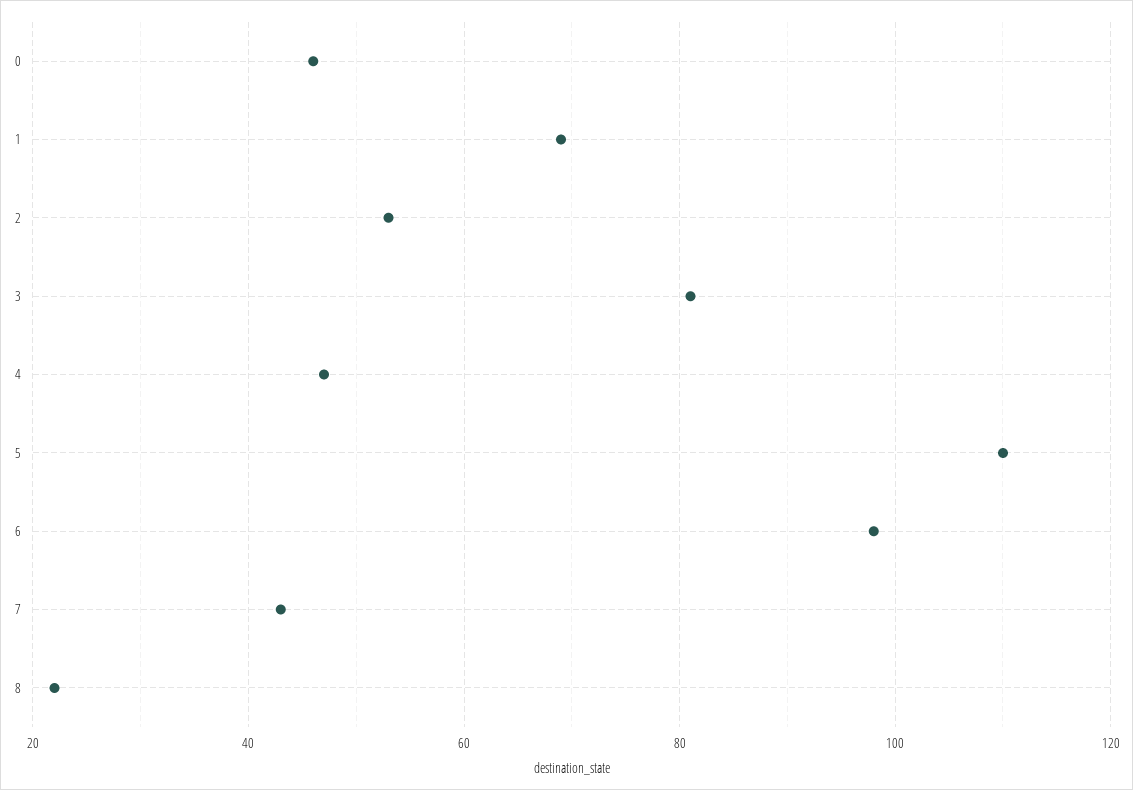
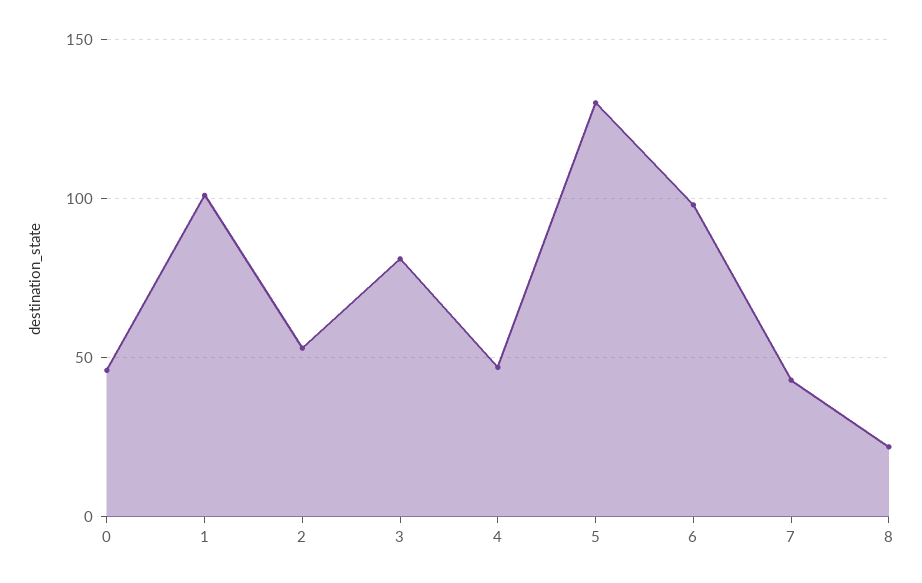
1: 70 -> 100
5: 110 -> 130

